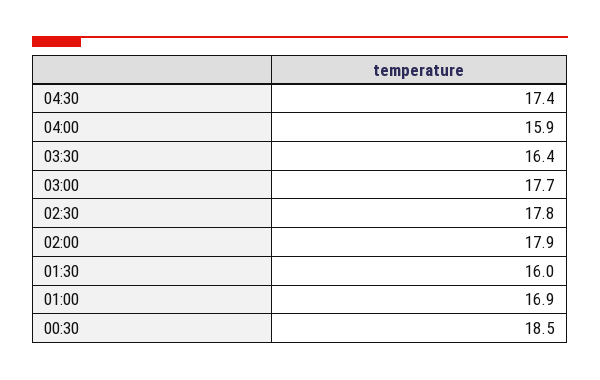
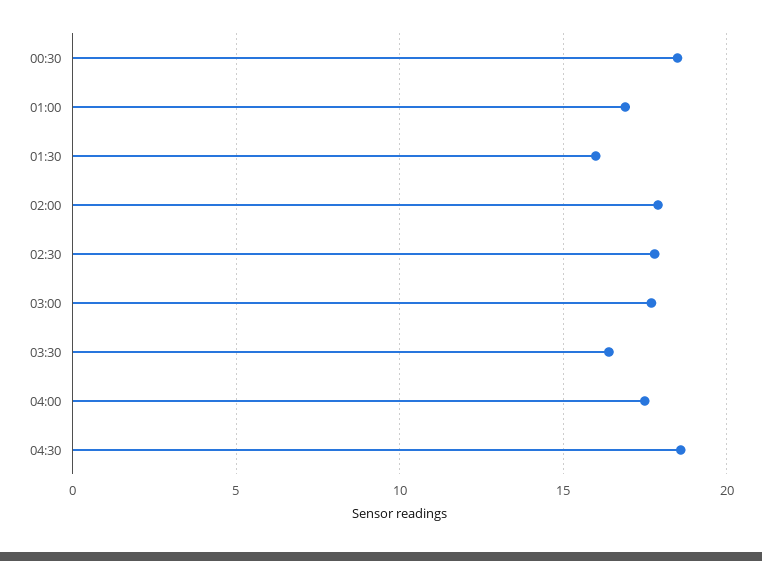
04:30: 17.4 -> 18.5
04:00: 15.9 -> 17.5

